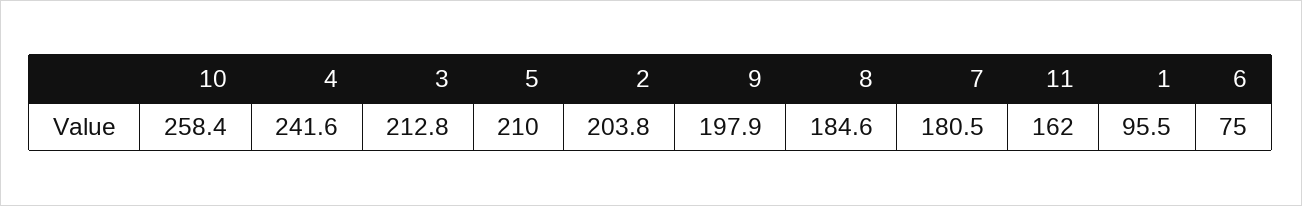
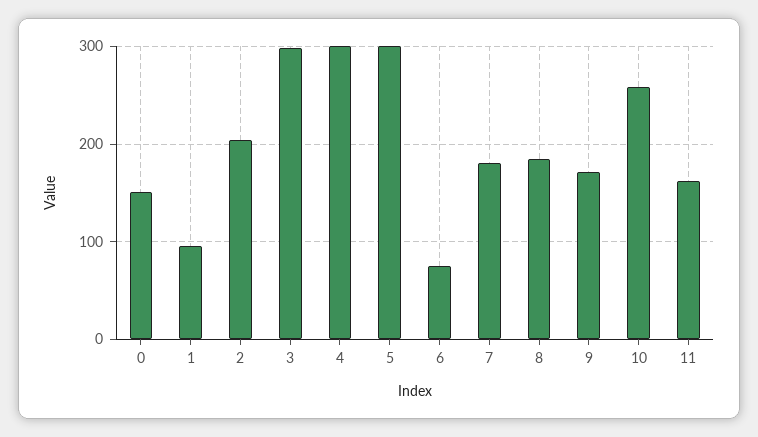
4: 241.6 -> 300
3: 212.8 -> 300
5: 210 -> 300
9: 197.9 -> 170
0: none -> 150

